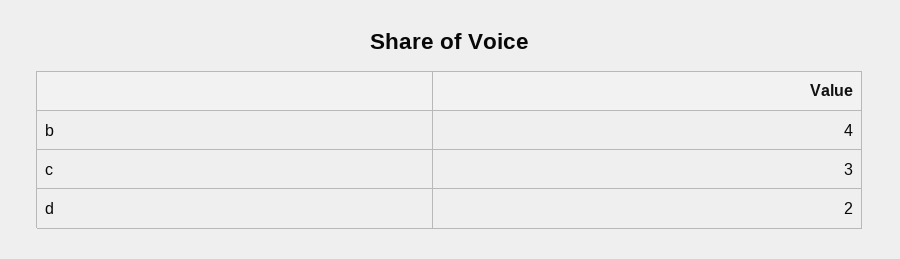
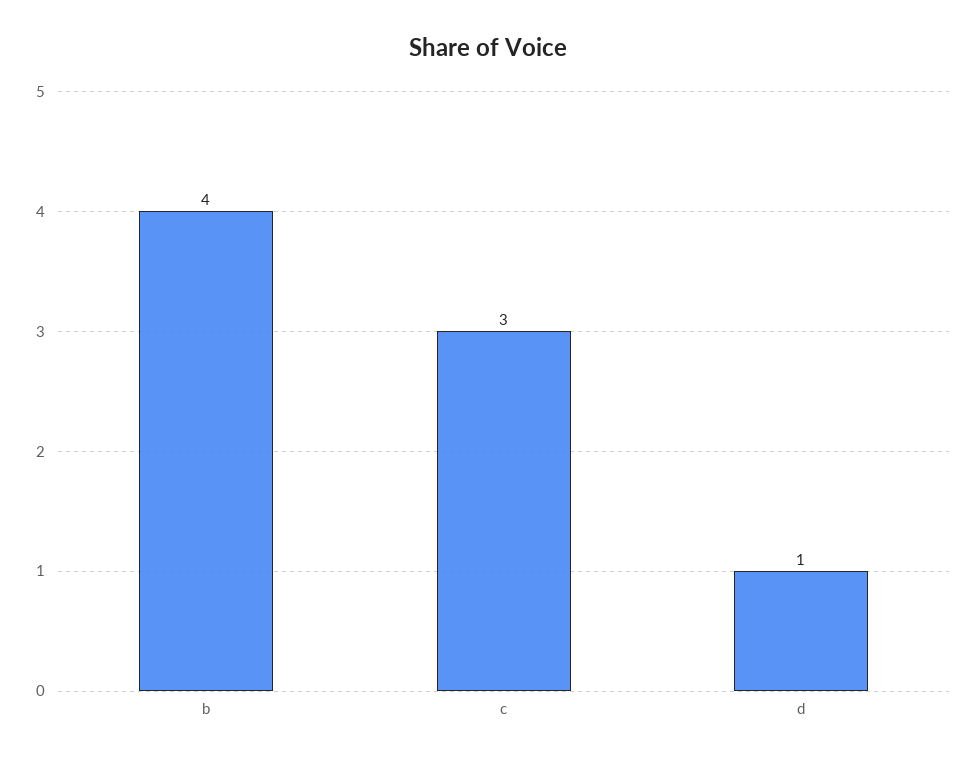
d: 2 -> 1

